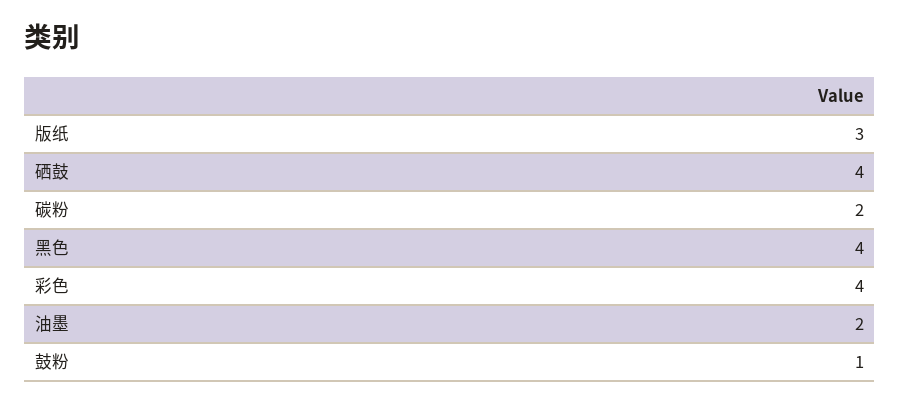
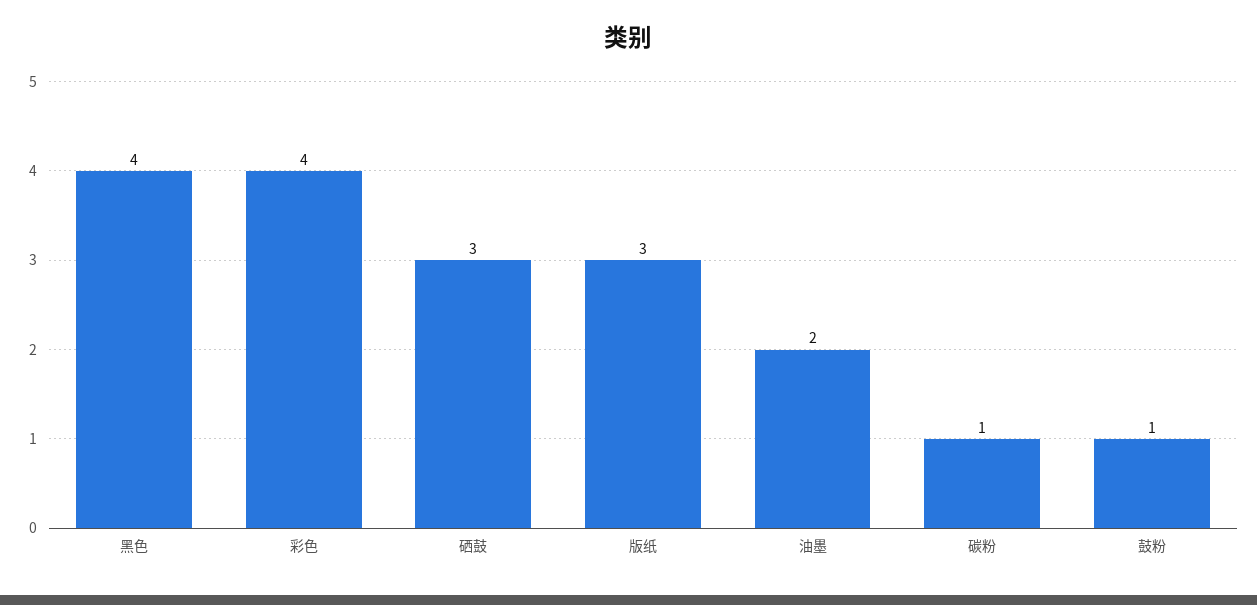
硒鼓: 4 -> 3
碳粉: 2 -> 1

